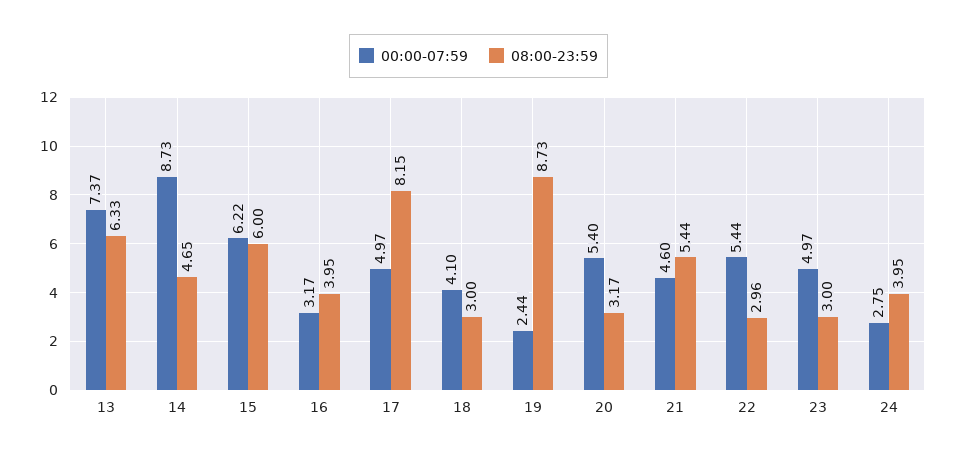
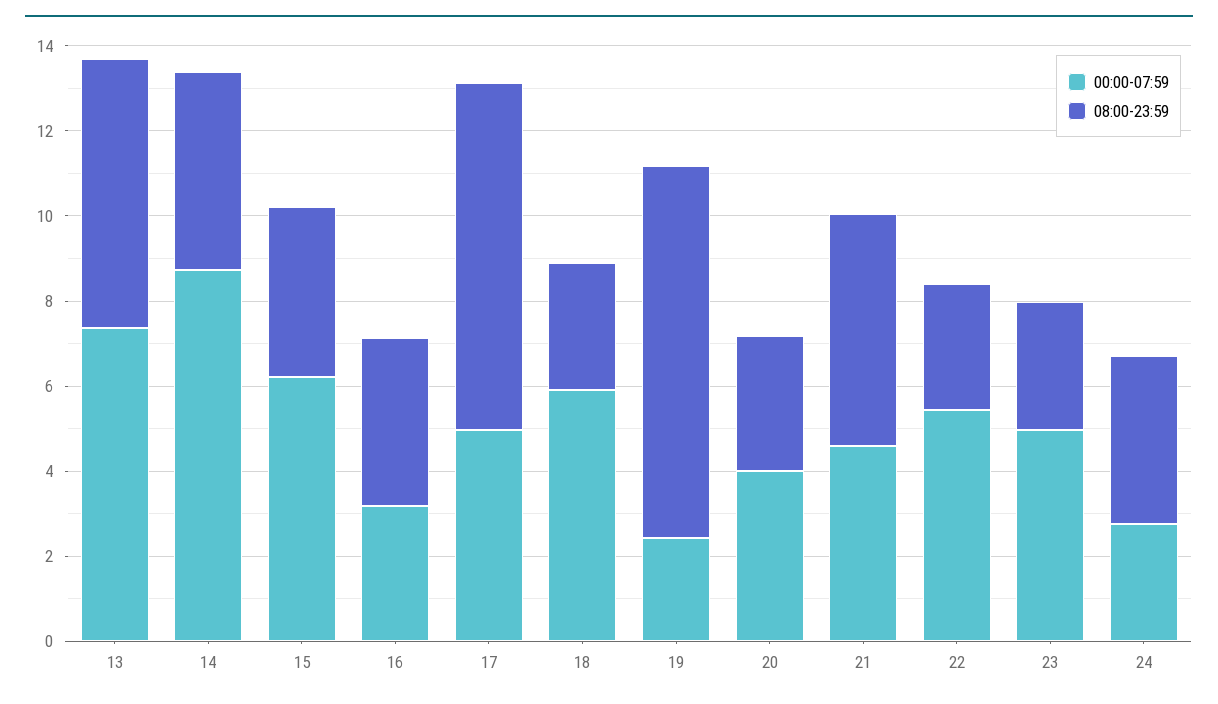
08:00-23:59, 15: 6 -> 4
00:00-07:59, 18: 4.1 -> 6
00:00-07:59, 20: 5.4 -> 4

